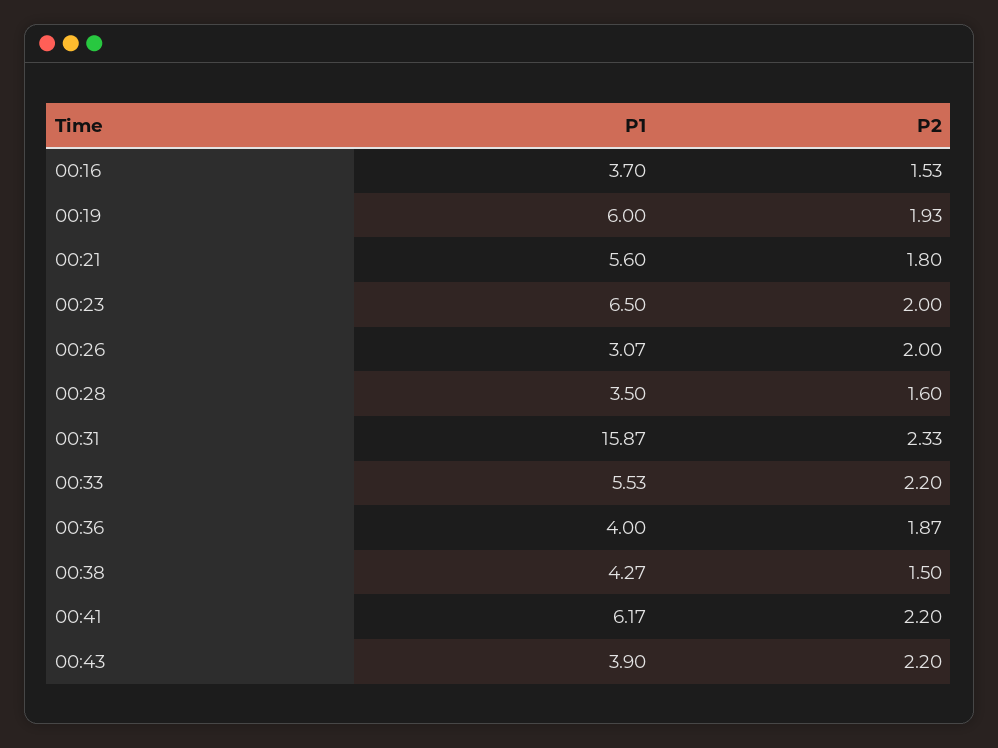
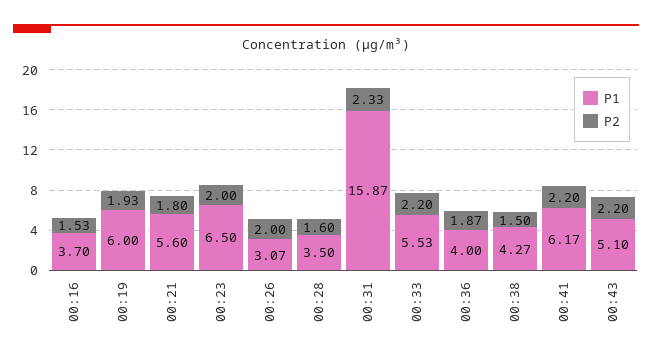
P1, 00:43: 3.9 -> 5.1

